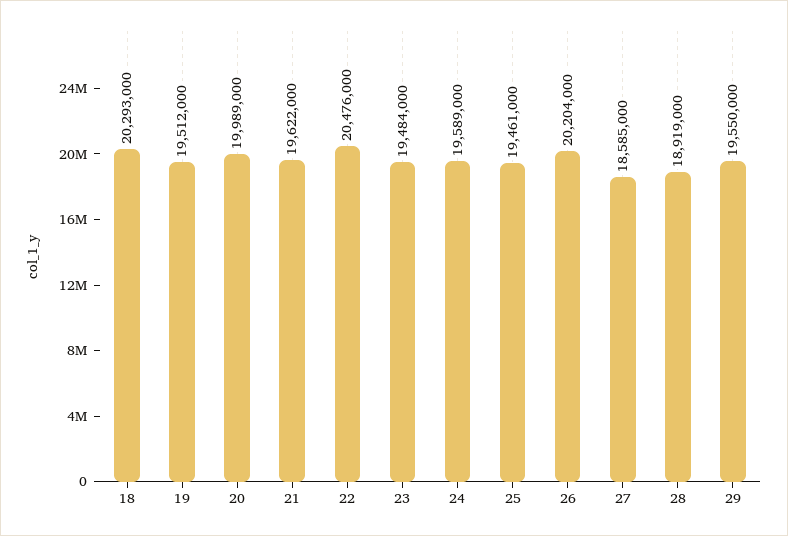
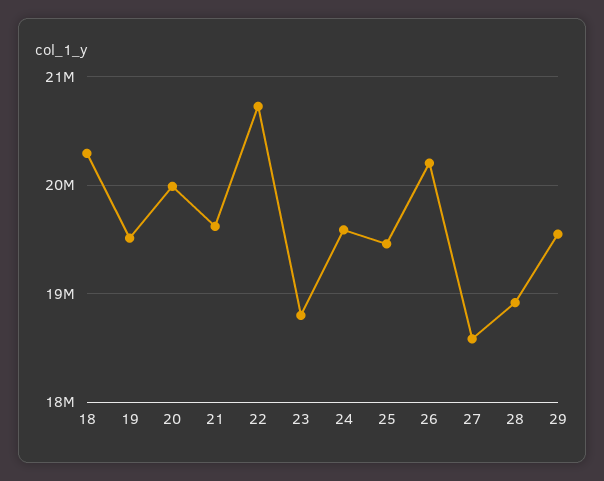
22: 20476000 -> 20700000
23: 19484000 -> 18800000

